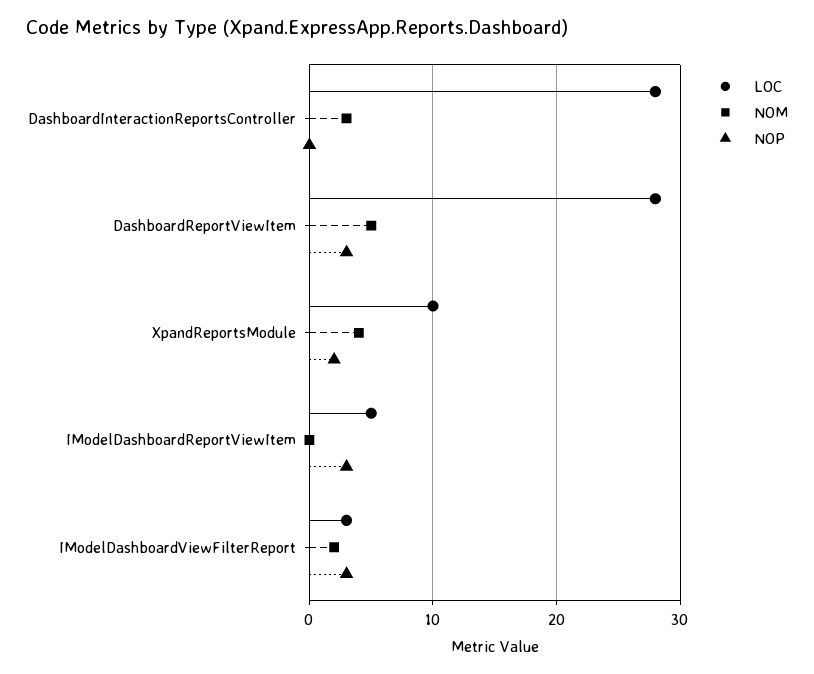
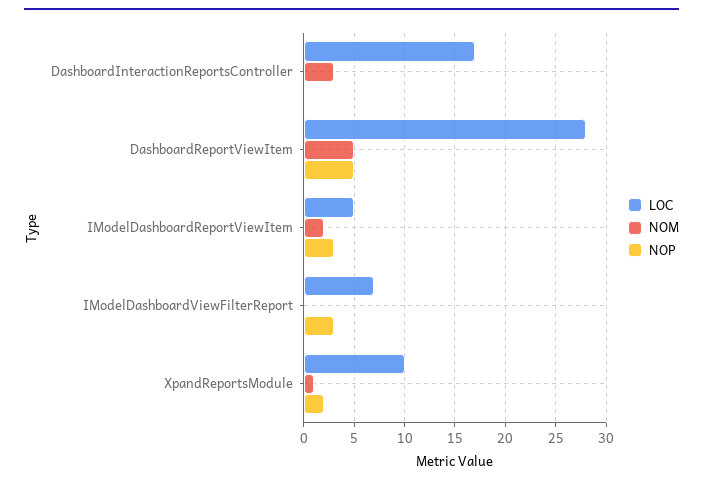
LOC, DashboardInteractionReportsController: 28 -> 17
NOP, DashboardReportViewItem: 3 -> 5
NOM, XpandReportsModule: 4 -> 1
NOM, IModelDashboardReportViewItem: 0 -> 2
LOC, IModelDashboardViewFilterReport: 3 -> 7
NOM, IModelDashboardViewFilterReport: 2 -> 0

